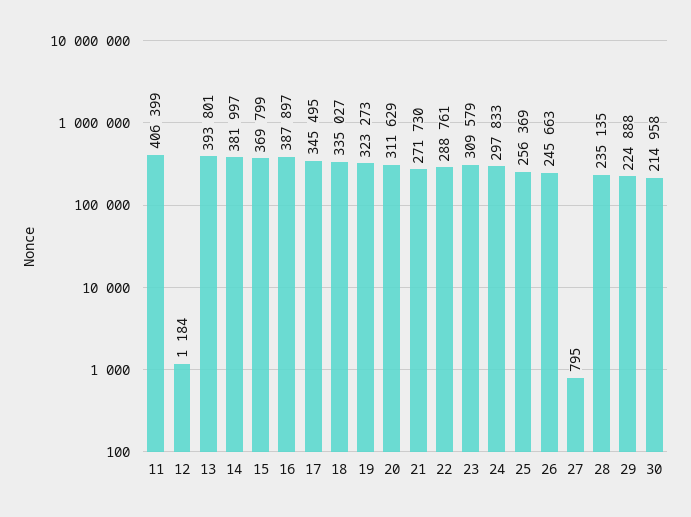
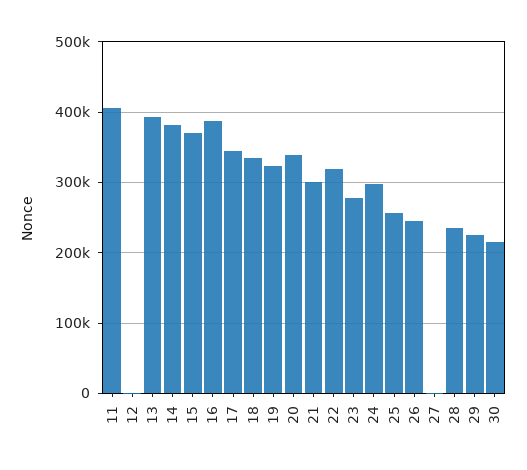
20: 311629 -> 340000
21: 271730 -> 300000
22: 288761 -> 320000
23: 309579 -> 280000

